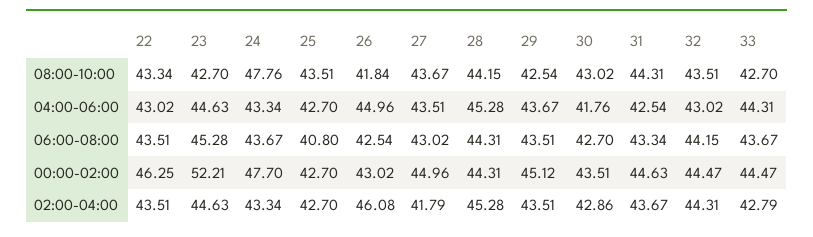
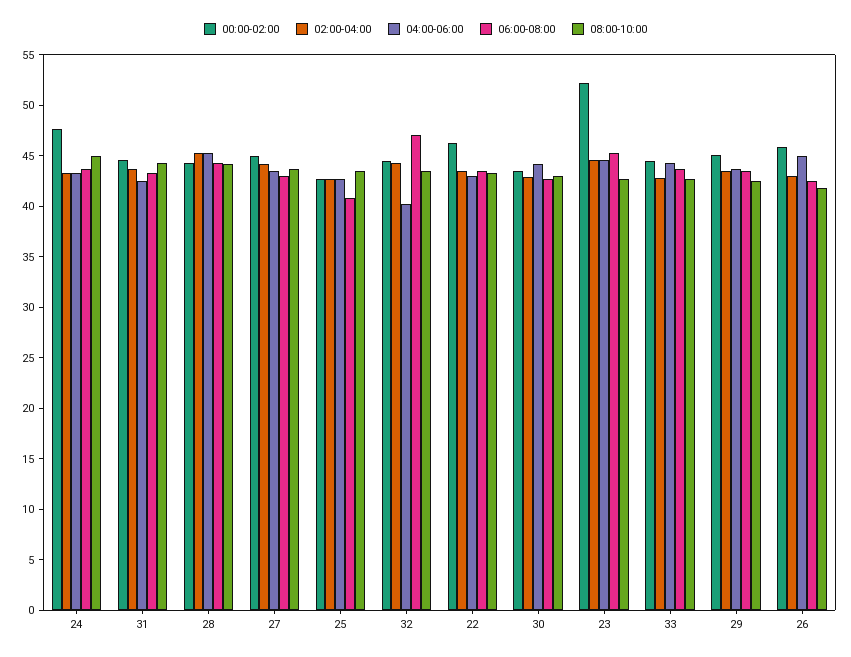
08:00-10:00, 24: 47.76 -> 45
04:00-06:00, 30: 41.76 -> 44
04:00-06:00, 32: 43.02 -> 40
06:00-08:00, 32: 44.15 -> 47
00:00-02:00, 26: 43.02 -> 46
02:00-04:00, 26: 46.08 -> 43
02:00-04:00, 27: 41.79 -> 44

